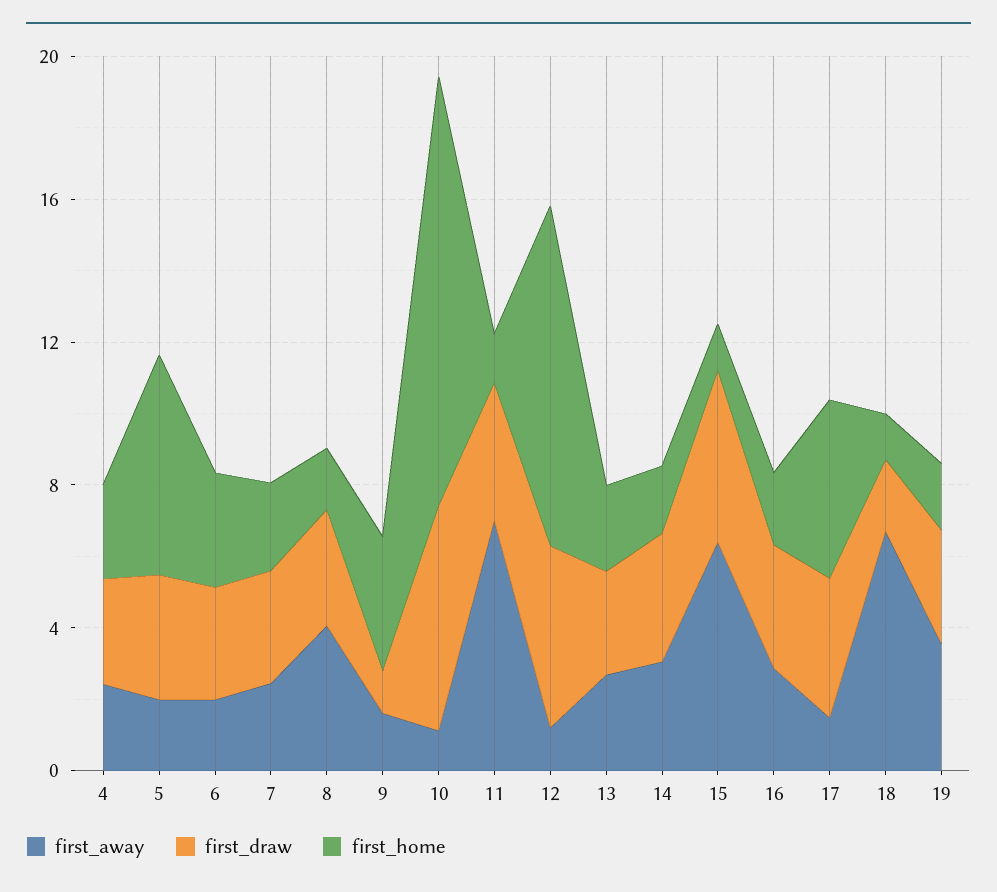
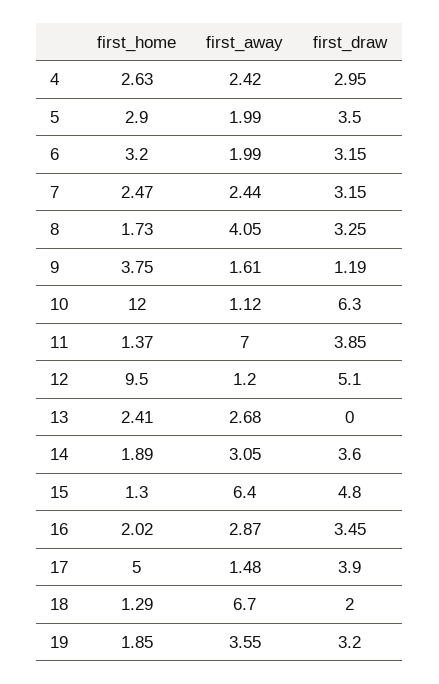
first_home, 5: 6 -> 2.9
first_draw, 13: 3 -> 0

